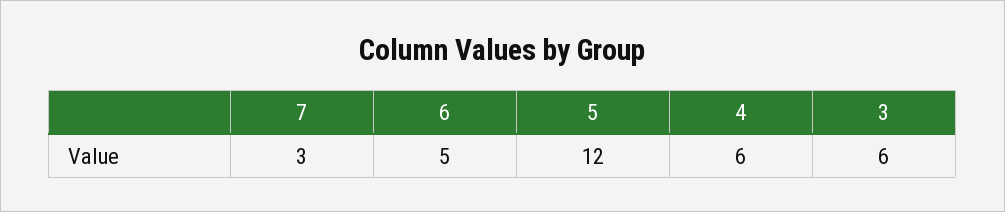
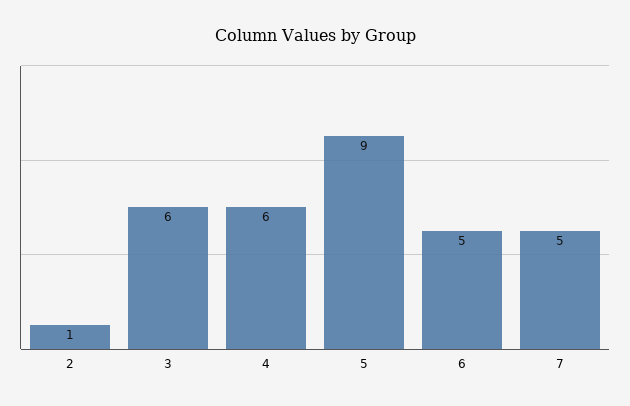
7: 3 -> 5
5: 12 -> 9
2: none -> 1

